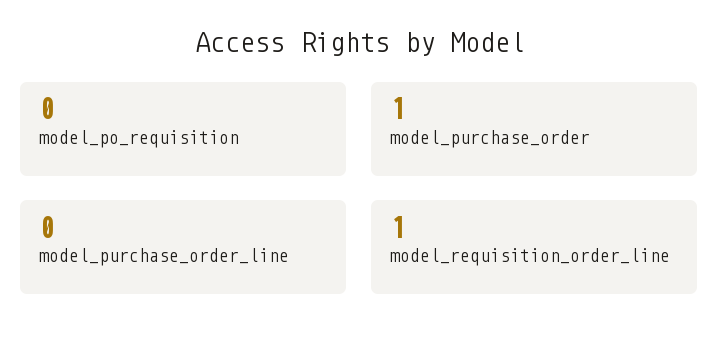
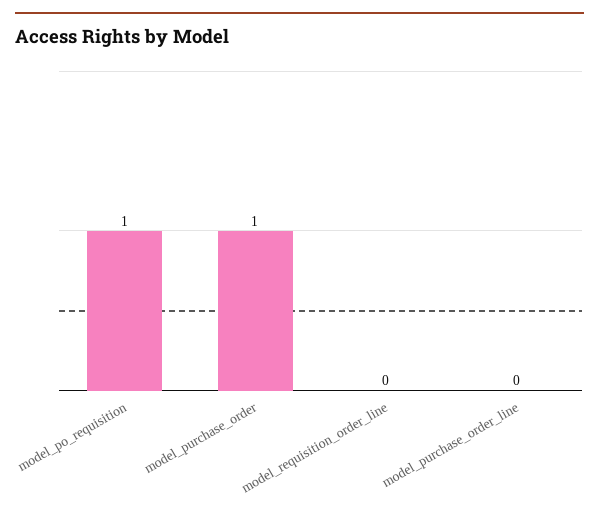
model_po_requisition: 0 -> 1
model_requisition_order_line: 1 -> 0

